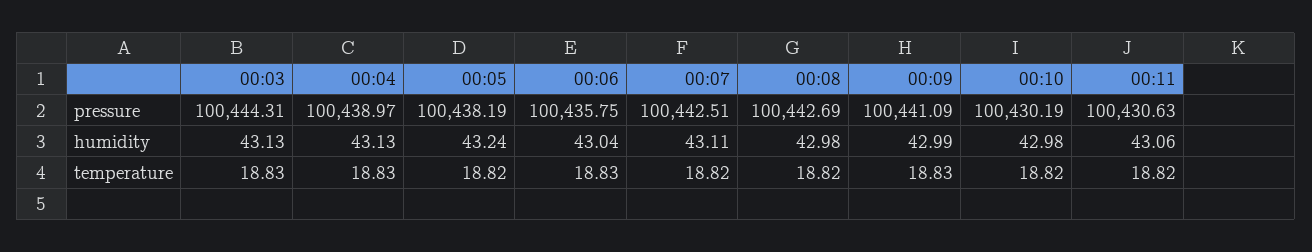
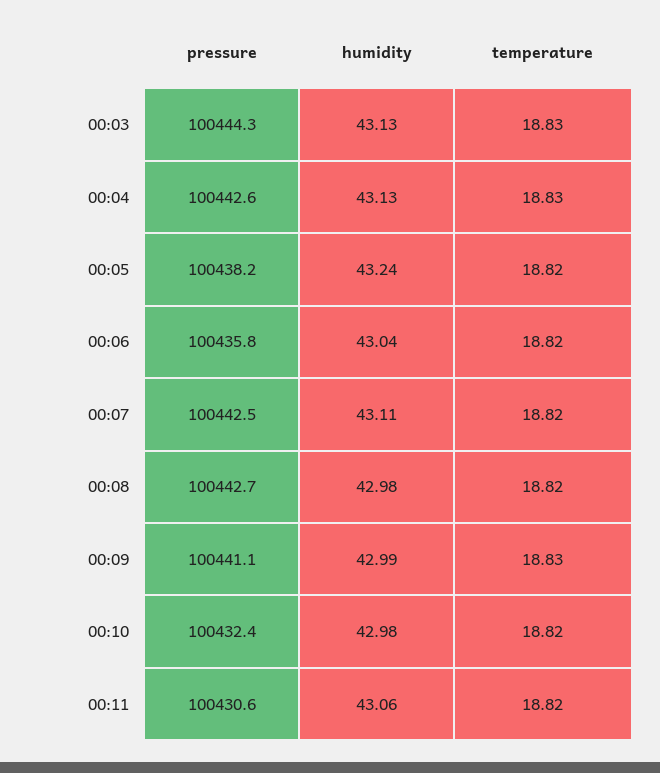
00:04, pressure: 100438.97 -> 100442.6
00:10, pressure: 100430.19 -> 100432.4
00:06, temperature: 18.83 -> 18.82

